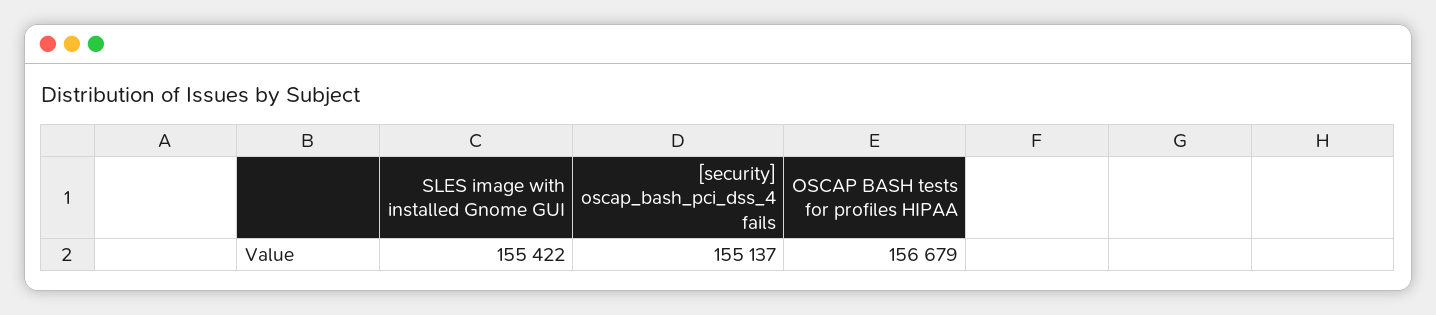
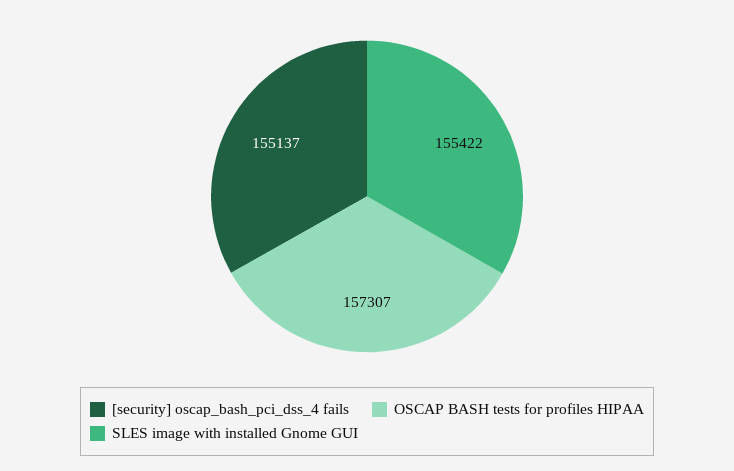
OSCAP BASH tests for profiles HIPAA: 156679 -> 157307

